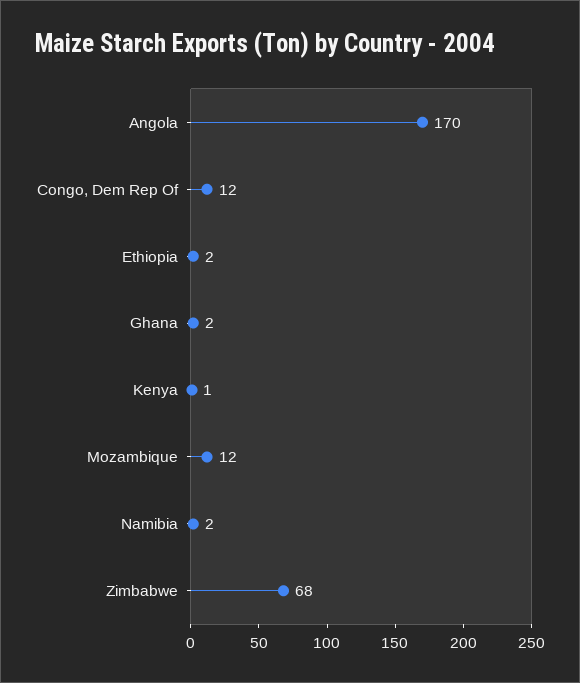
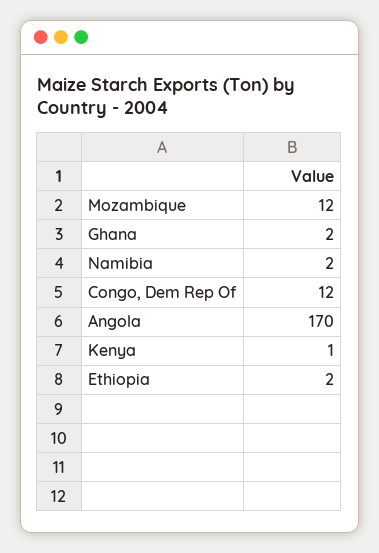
Zimbabwe: 68 -> none

